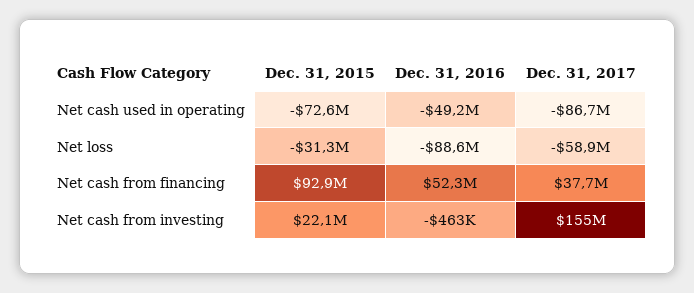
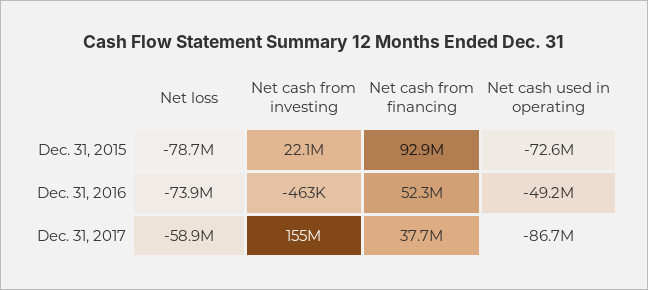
Dec. 31, 2015, Net loss: -31300000 -> -78700000
Dec. 31, 2016, Net loss: -88600000 -> -73900000

